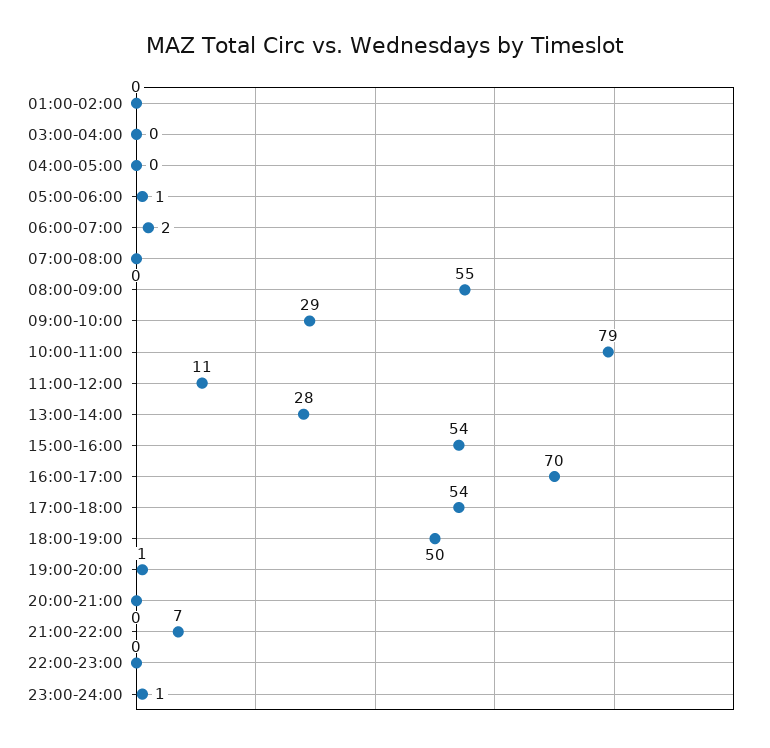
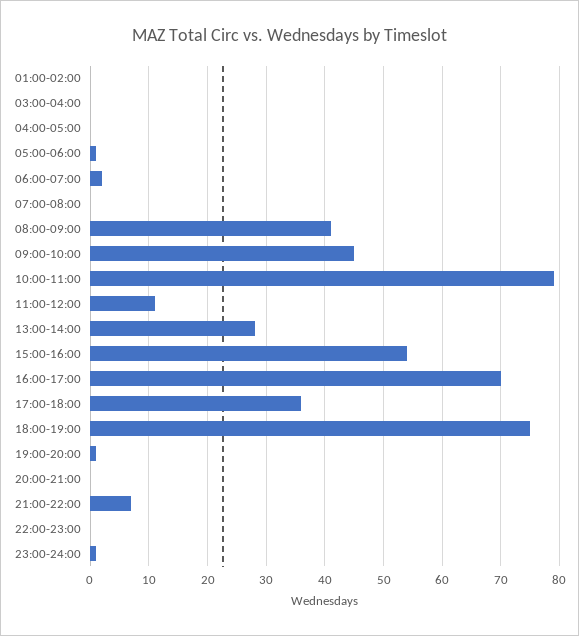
08:00-09:00: 55 -> 40
09:00-10:00: 29 -> 45
17:00-18:00: 54 -> 35
18:00-19:00: 50 -> 75

